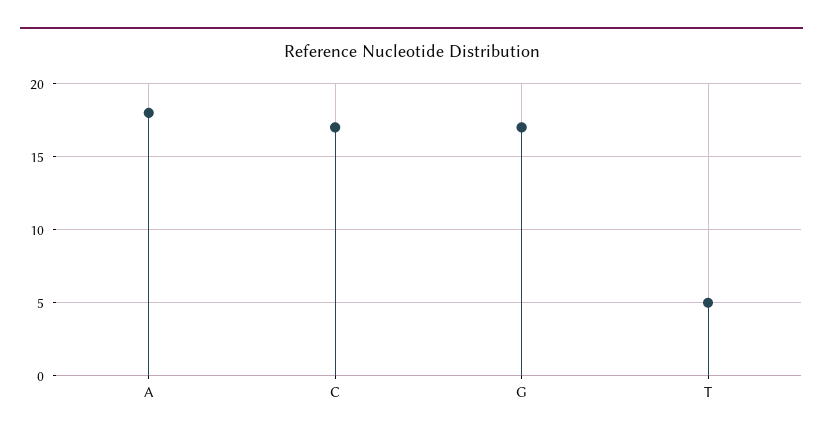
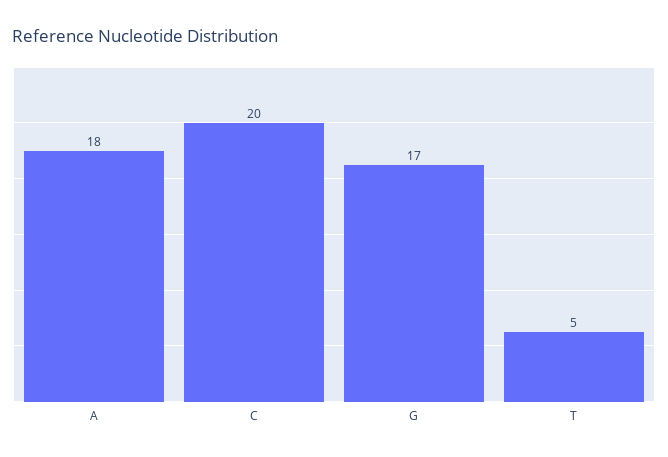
C: 17 -> 20

